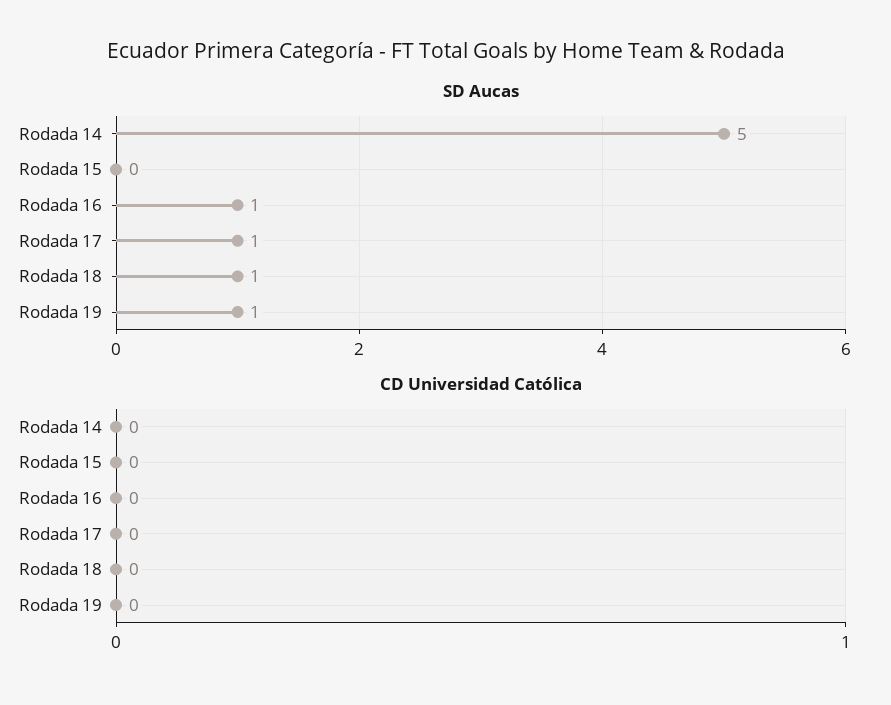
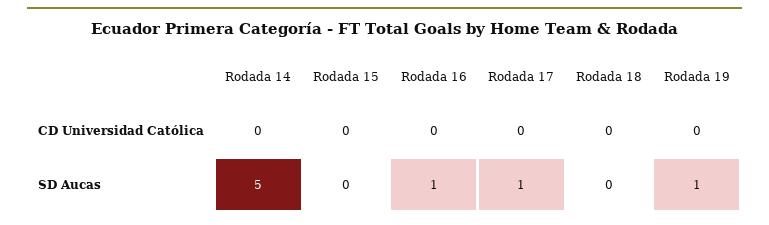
SD Aucas, Rodada 18: 1 -> 0

